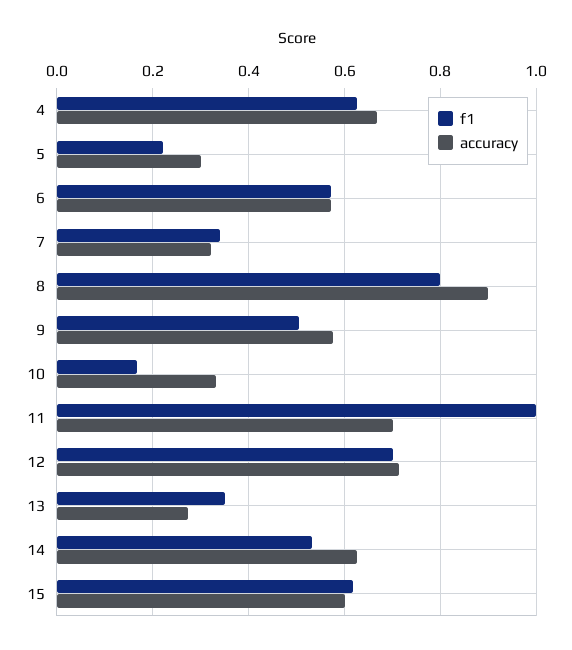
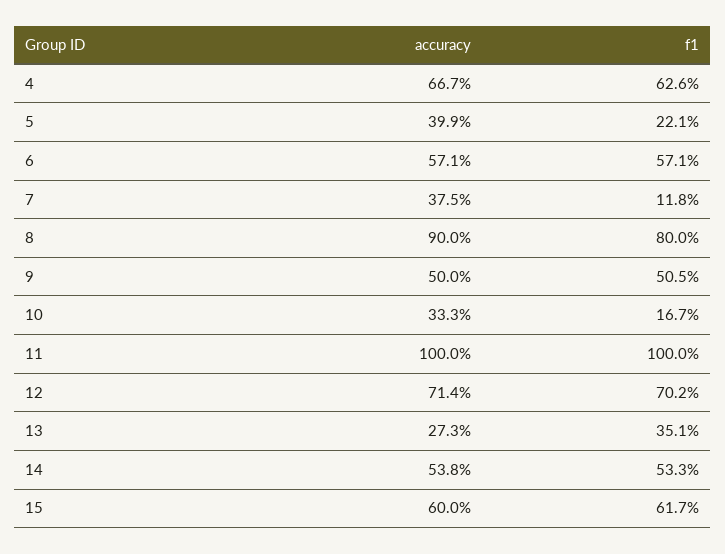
accuracy, 5: 0.3 -> 0.399
f1, 7: 0.34 -> 0.118
accuracy, 7: 0.32 -> 0.375
accuracy, 9: 0.58 -> 0.5
accuracy, 11: 0.7 -> 1
accuracy, 14: 0.62 -> 0.538

